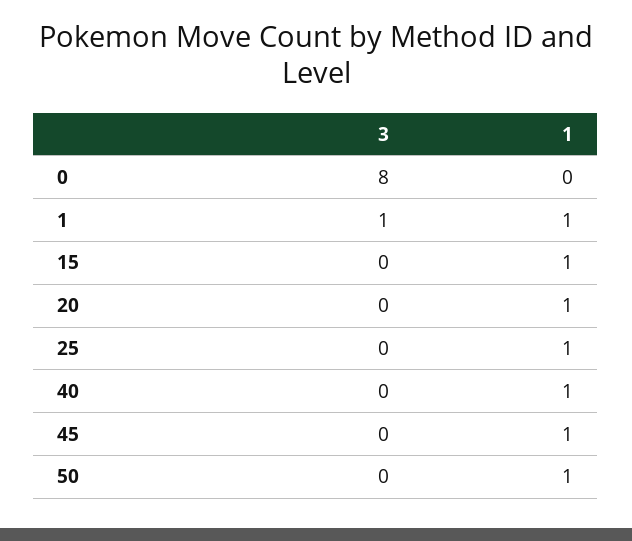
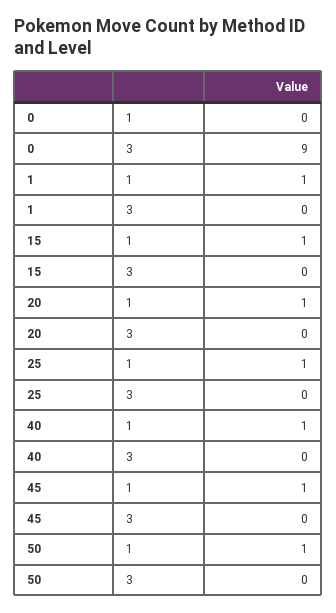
3, 0: 8 -> 9
3, 1: 1 -> 0

